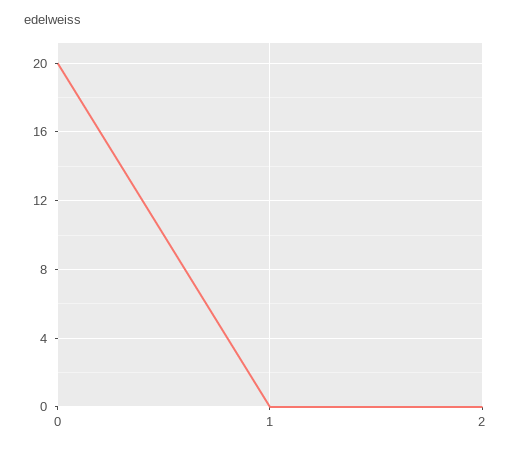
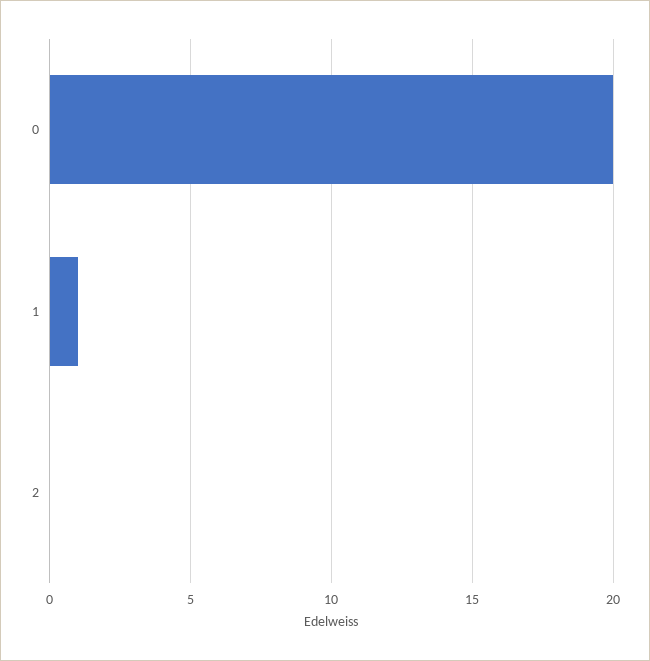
1: 0 -> 1

